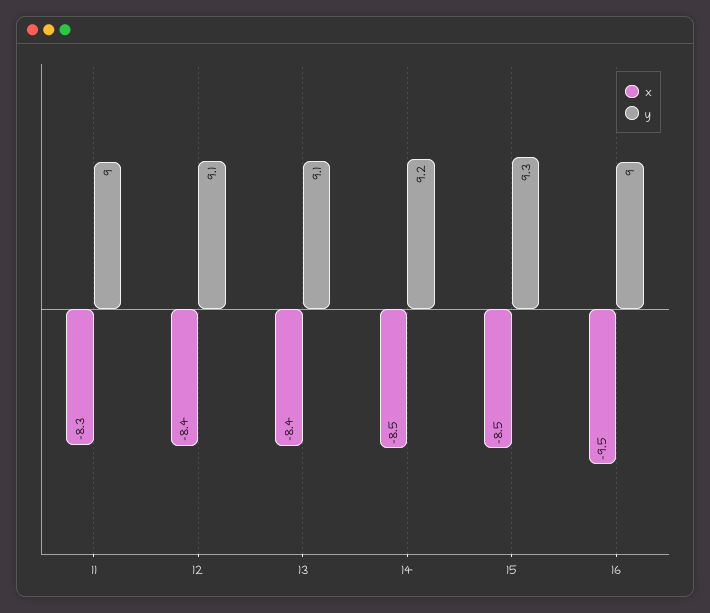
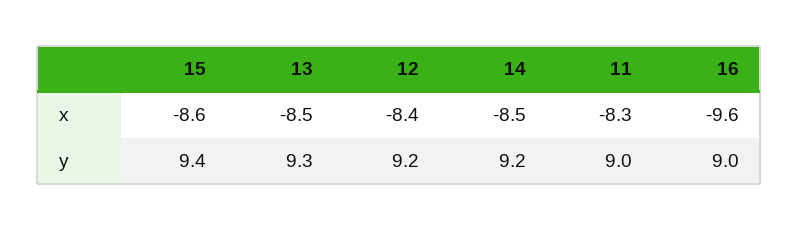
y, 12: 9.1 -> 9.2
x, 13: -8.4 -> -8.5
y, 13: 9.1 -> 9.3
x, 15: -8.5 -> -8.6
y, 15: 9.3 -> 9.4
x, 16: -9.5 -> -9.6

